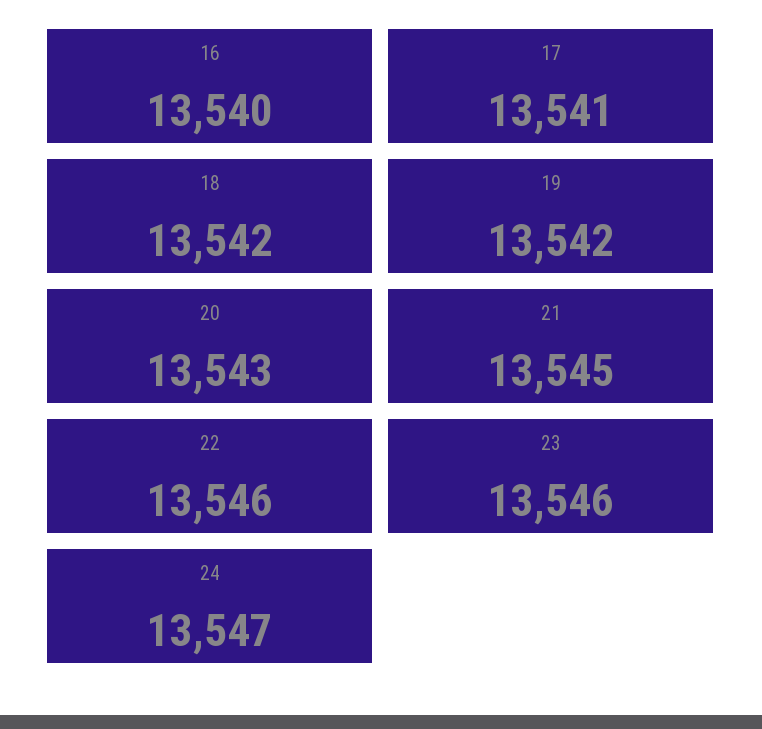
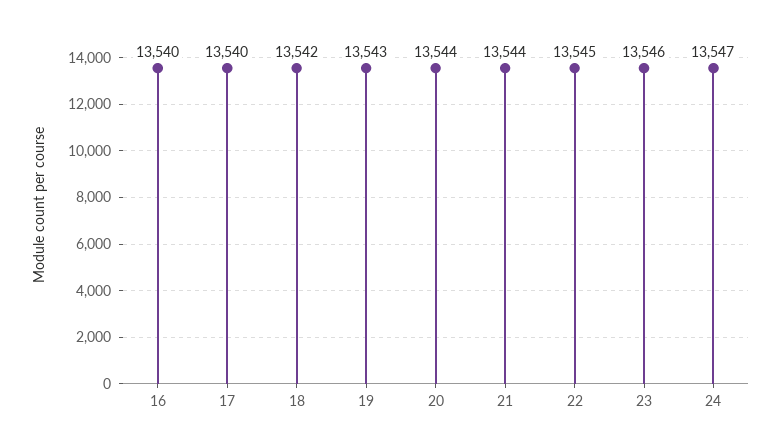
17: 13541 -> 13540
19: 13542 -> 13543
20: 13543 -> 13544
21: 13545 -> 13544
22: 13546 -> 13545

